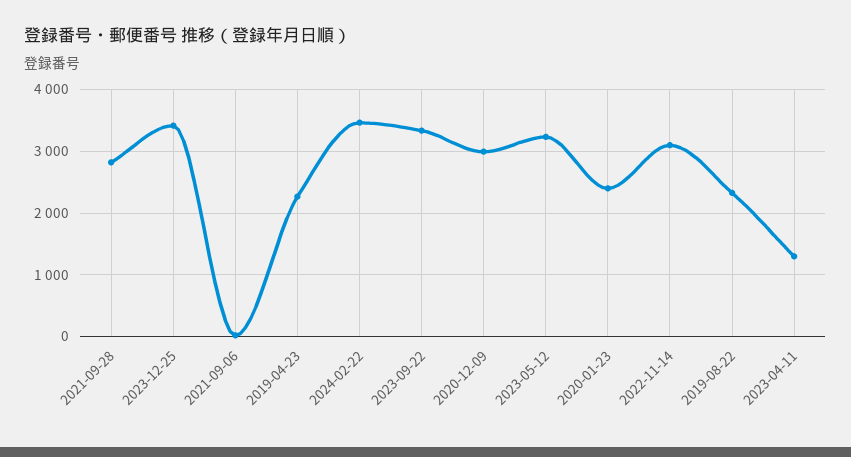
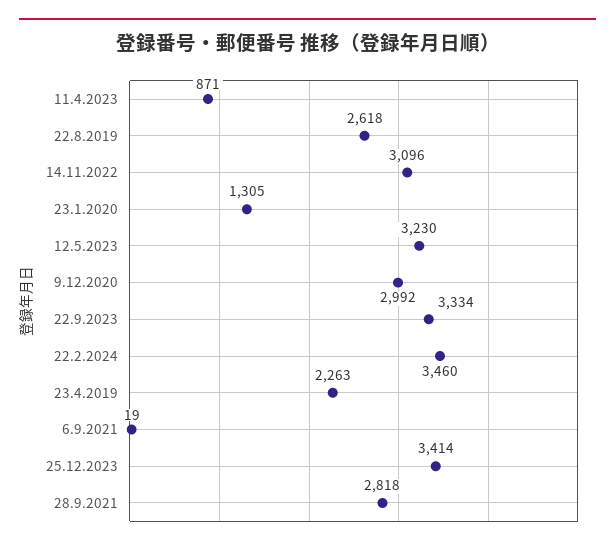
2020-01-23: 2400 -> 1305
2019-08-22: 2300 -> 2618
2023-04-11: 1300 -> 871

